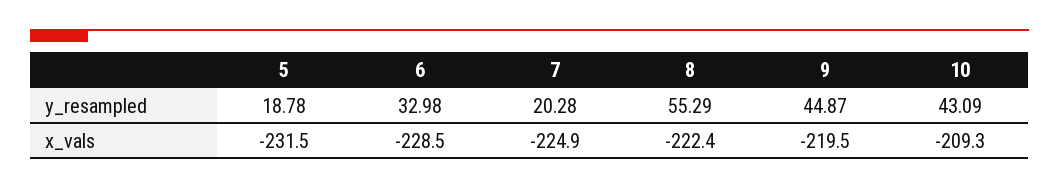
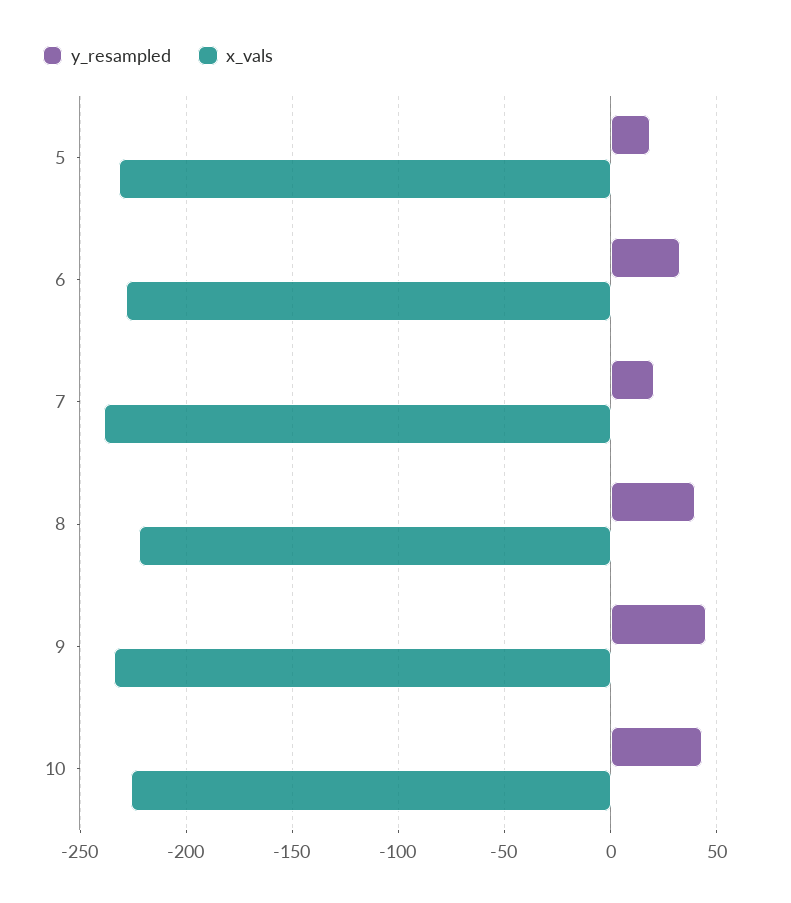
y_resampled, 8: 55.29 -> 40
x_vals, 7: -224.9 -> -240
x_vals, 9: -219.5 -> -235
x_vals, 10: -209.3 -> -225

